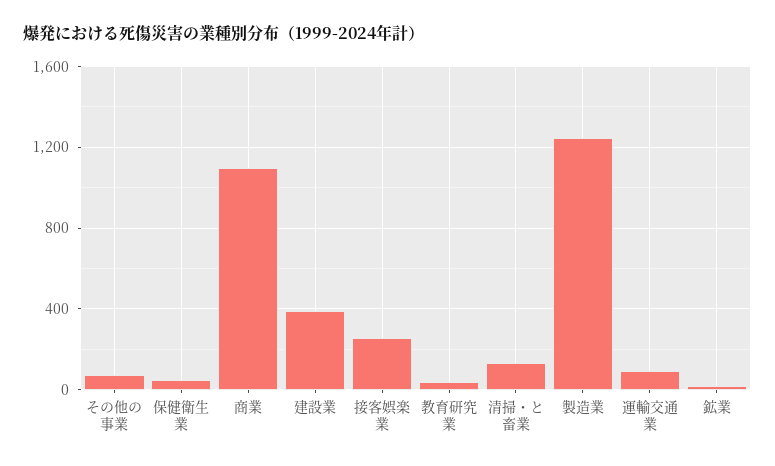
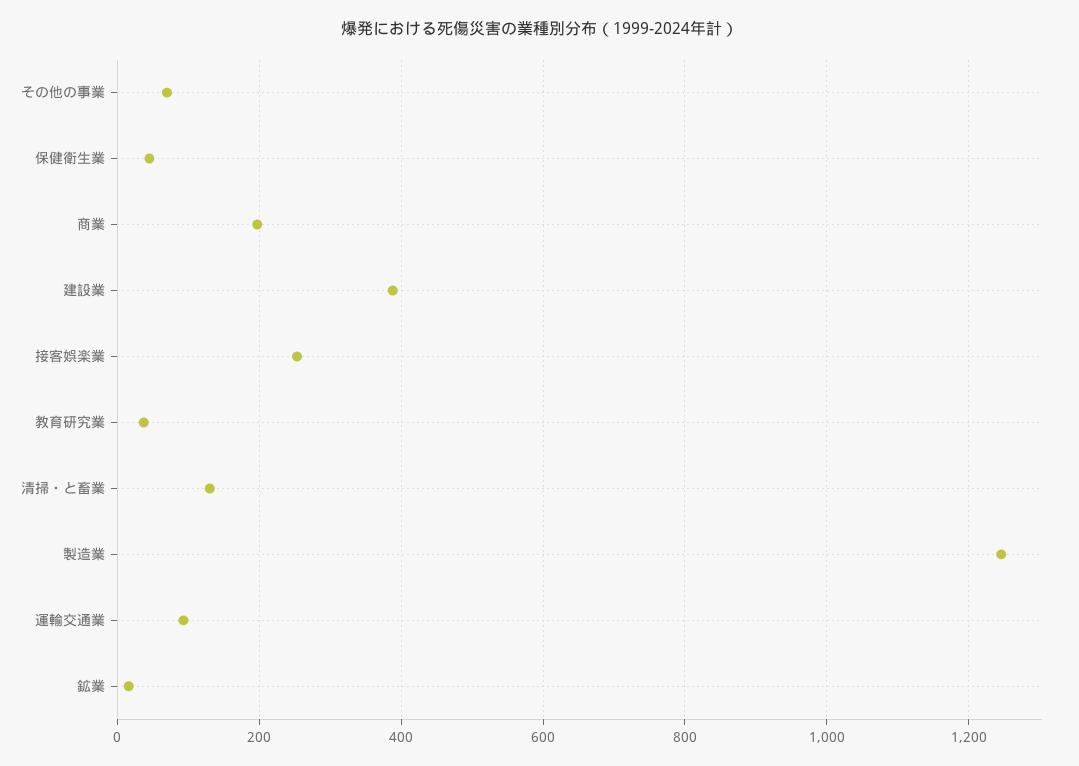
商業: 1100 -> 200

